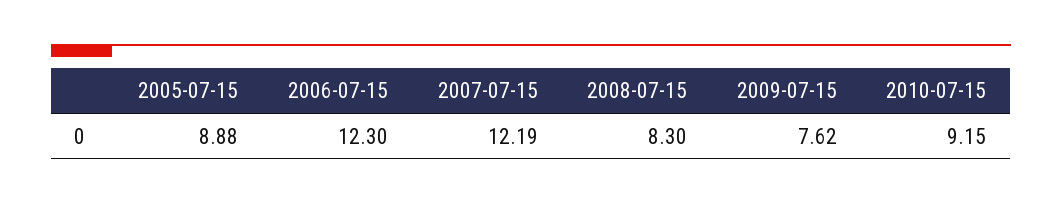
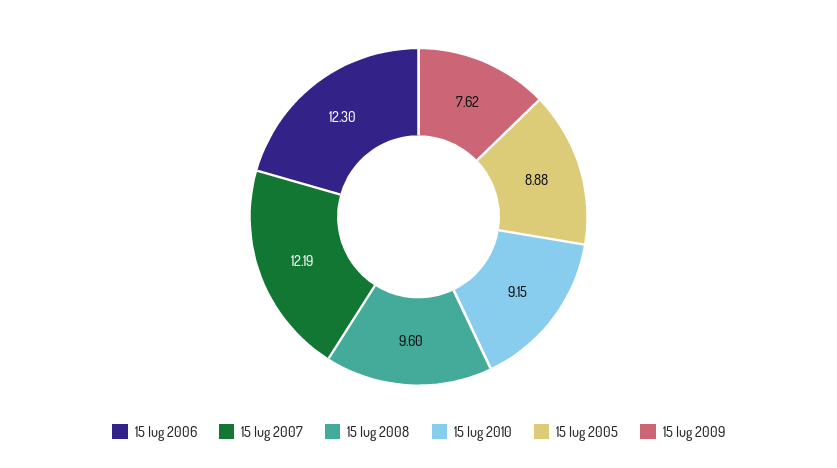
2008-07-15: 8.3 -> 9.6

